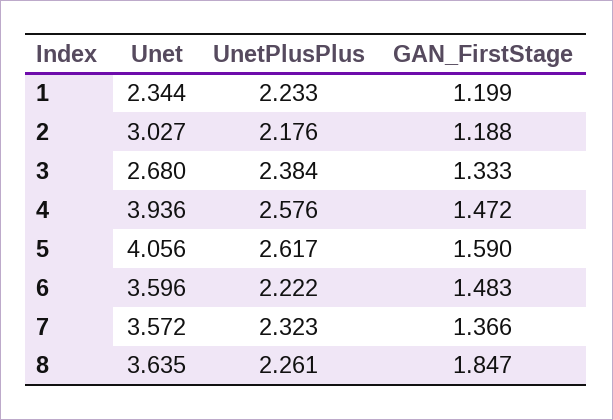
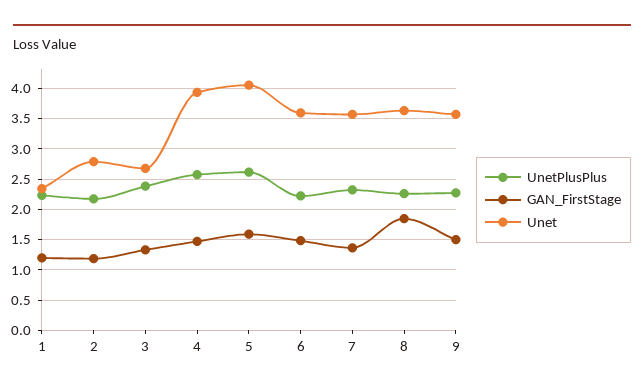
Unet, 2: 3.027 -> 2.8
UnetPlusPlus, 9: none -> 2.3
GAN_FirstStage, 9: none -> 1.5
Unet, 9: none -> 3.6

